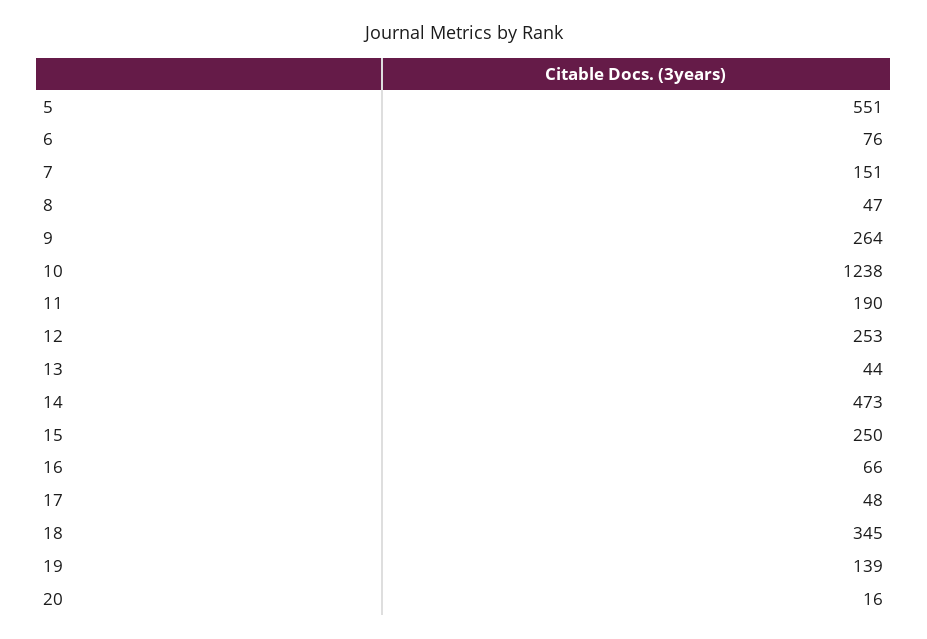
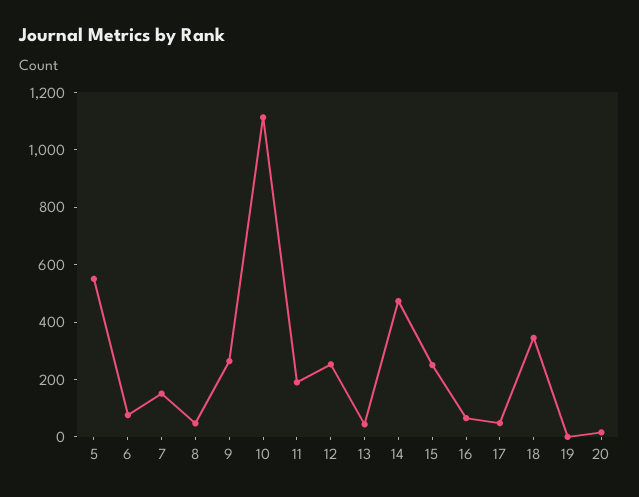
10: 1238 -> 1100
19: 139 -> 0

